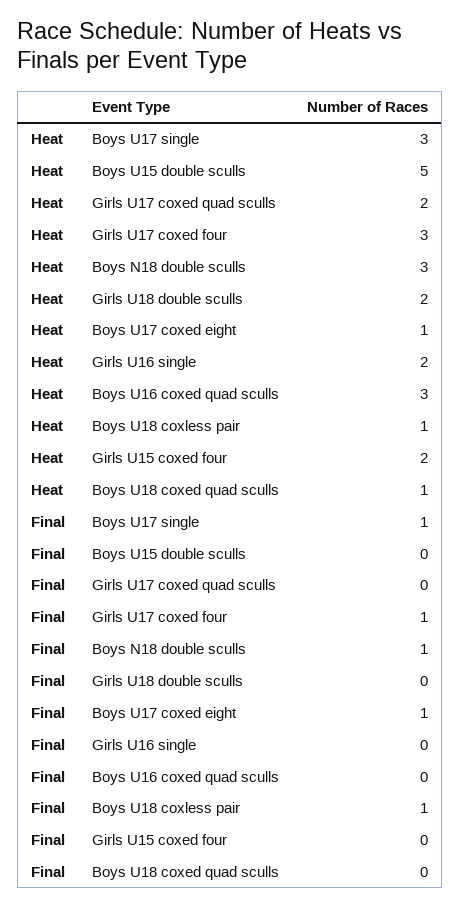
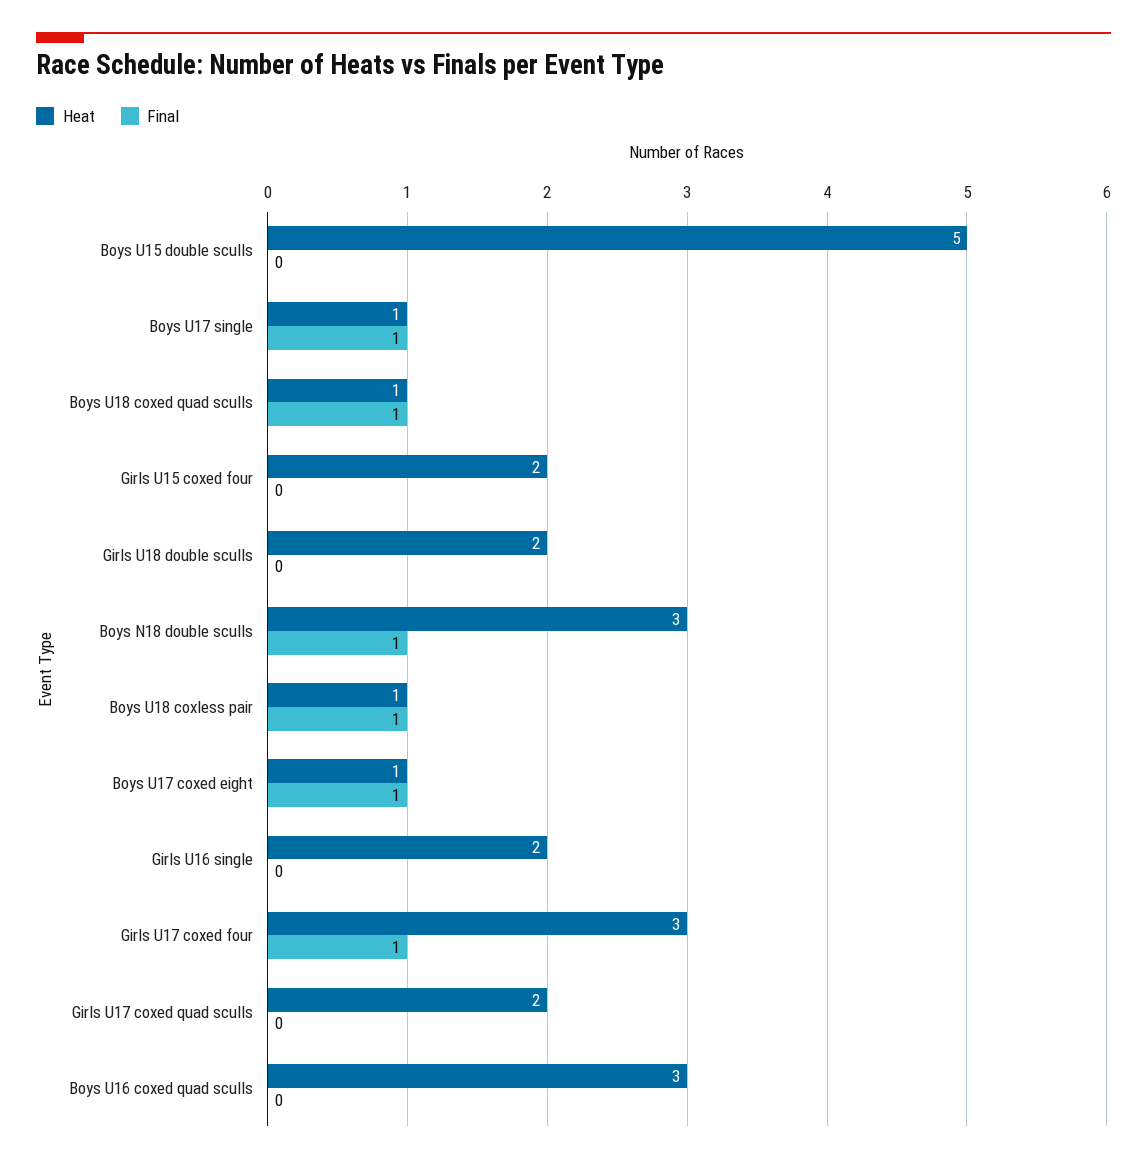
Heat, Boys U17 single: 3 -> 1
Final, Boys U18 coxed quad sculls: 0 -> 1

